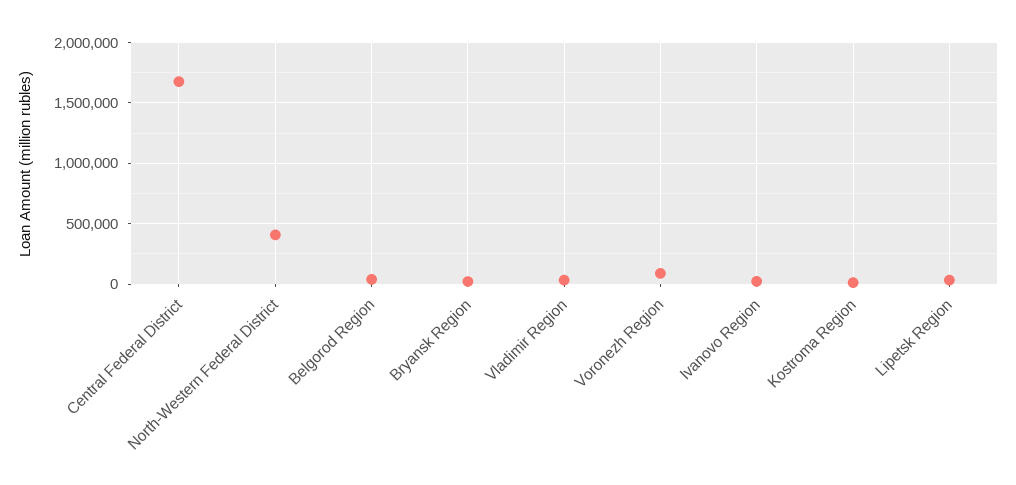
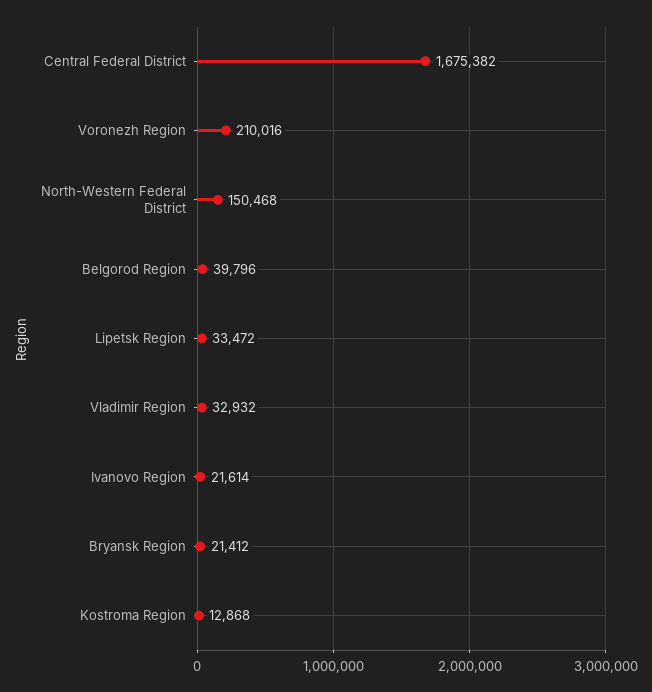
North-Western Federal District: 400000 -> 150468
Voronezh Region: 100000 -> 210016

